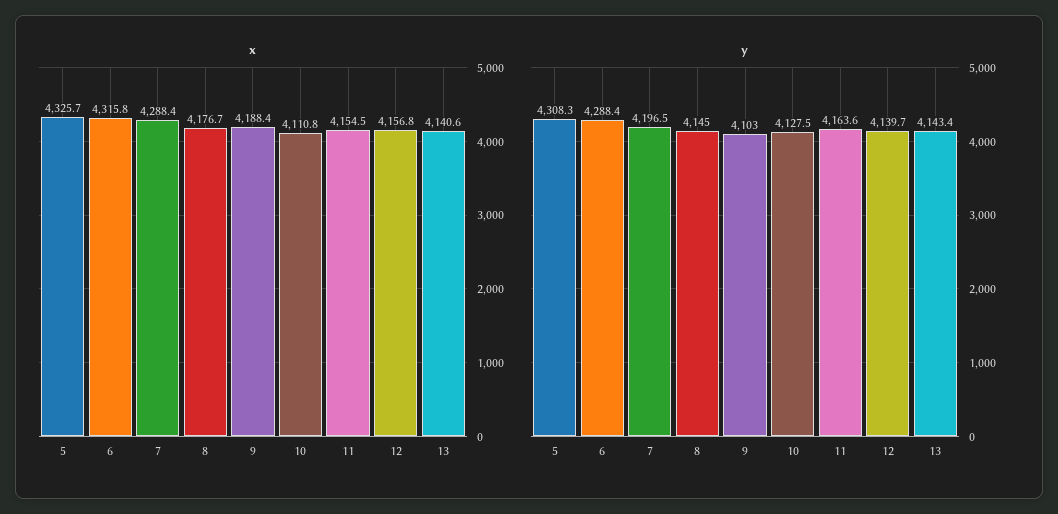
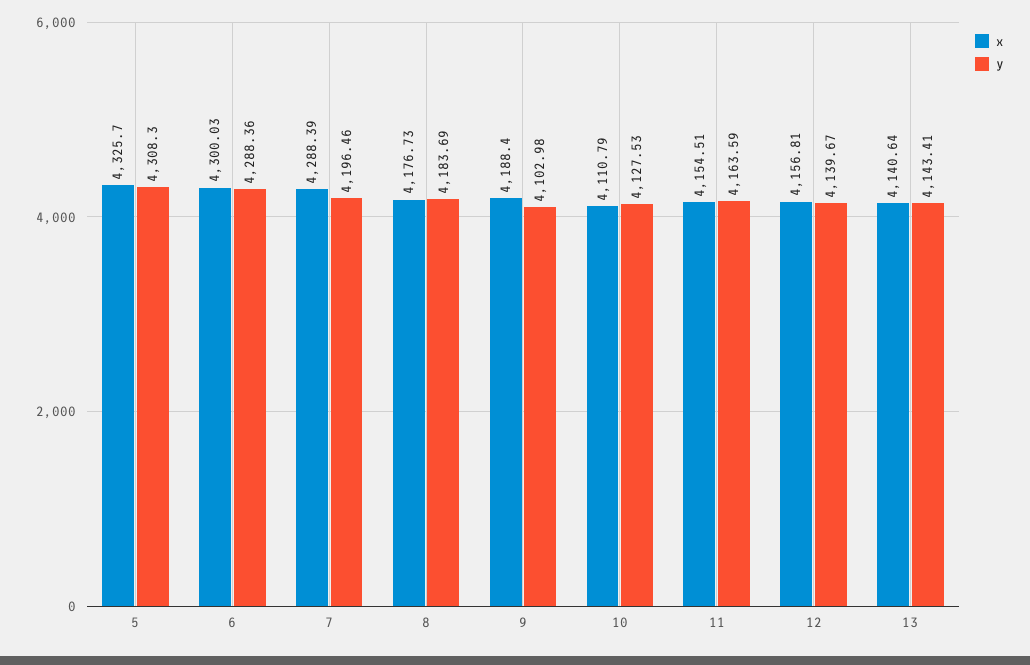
x, 6: 4315.8 -> 4300.03
y, 8: 4145 -> 4183.69

